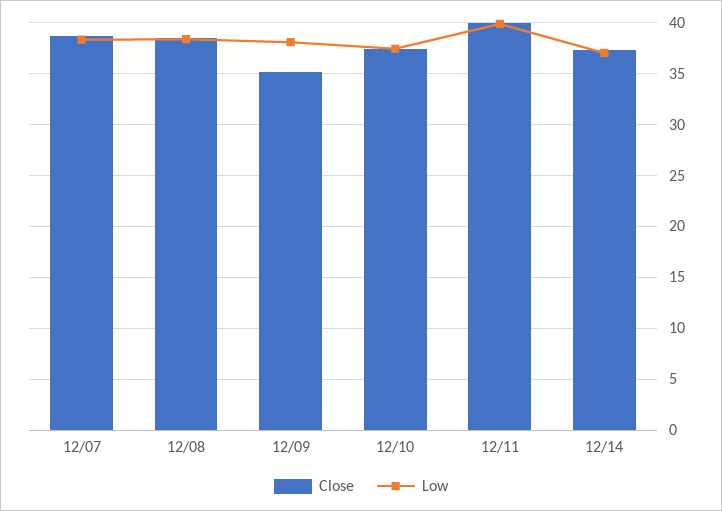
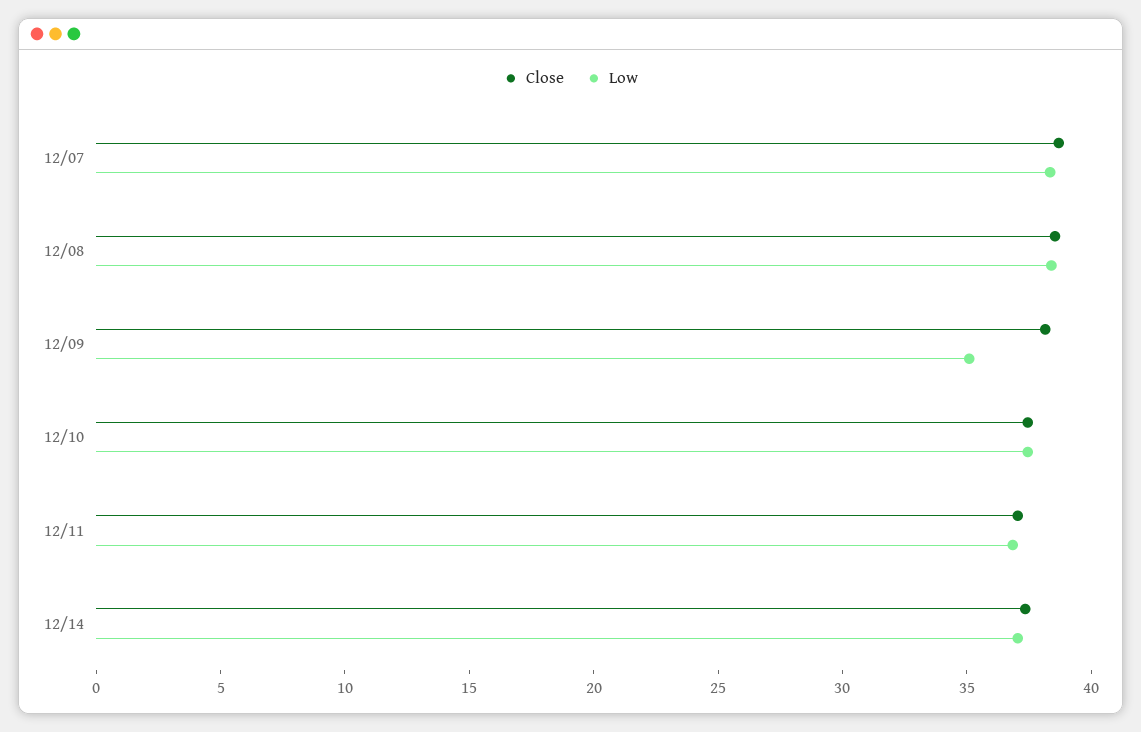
Close, 12/09: 35 -> 38
Low, 12/09: 38 -> 35
Close, 12/11: 40 -> 37
Low, 12/11: 40 -> 37

